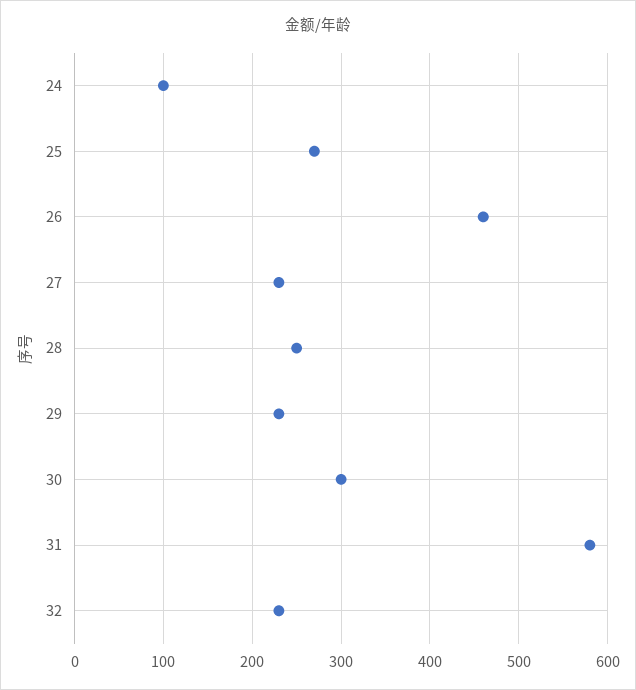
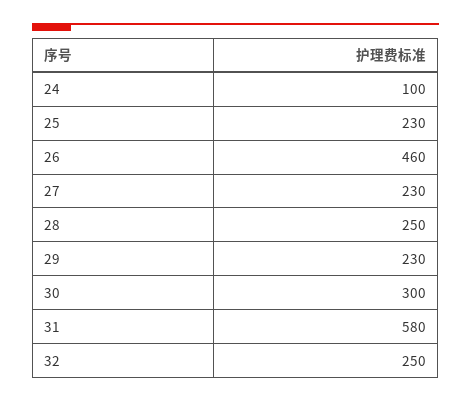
25: 270 -> 230
32: 230 -> 250

